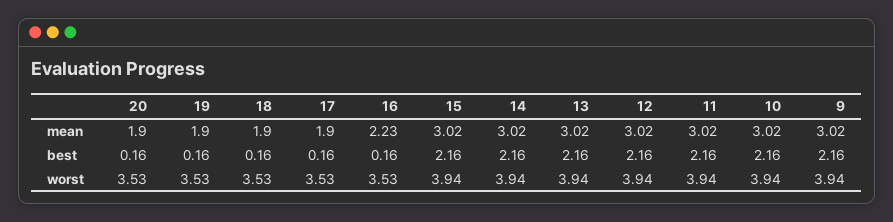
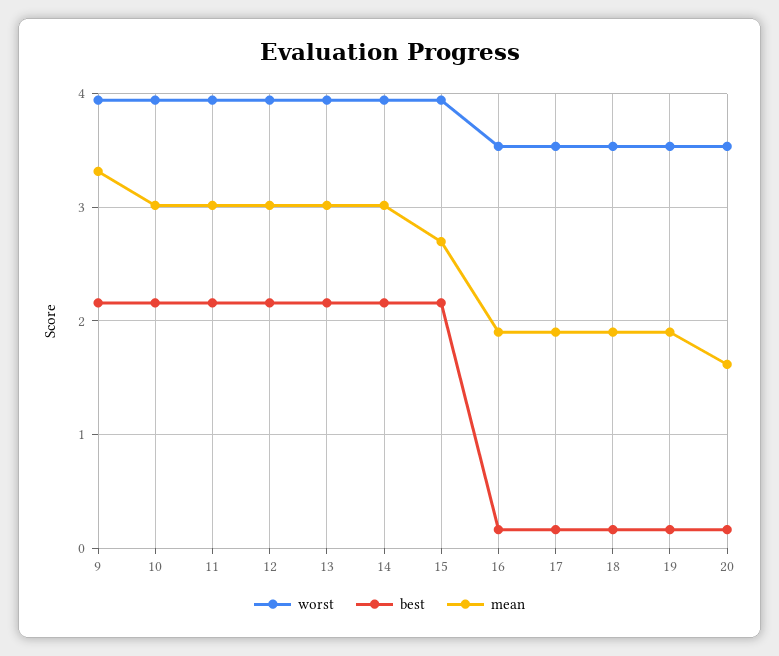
mean, 20: 1.9 -> 1.6
mean, 16: 2.23 -> 1.9
mean, 15: 3.02 -> 2.7
mean, 9: 3.02 -> 3.3

